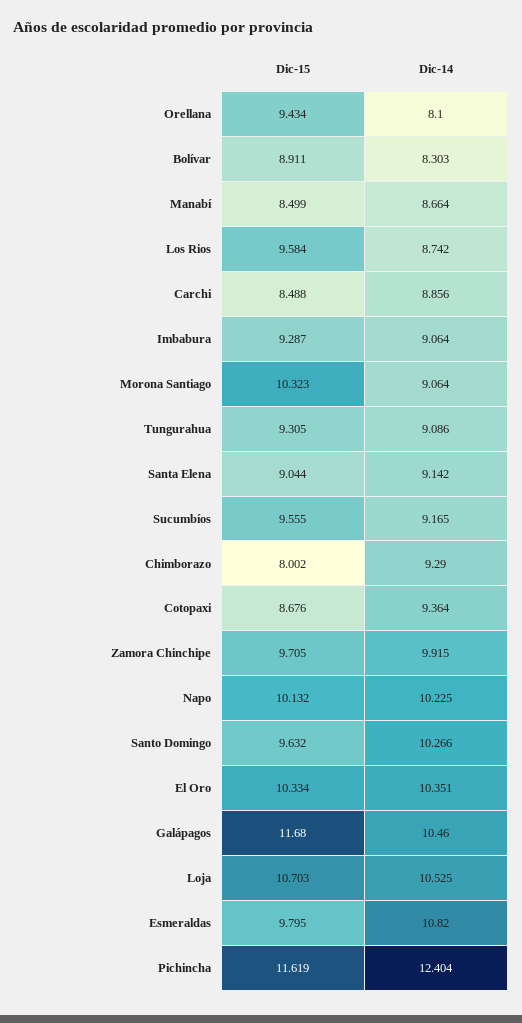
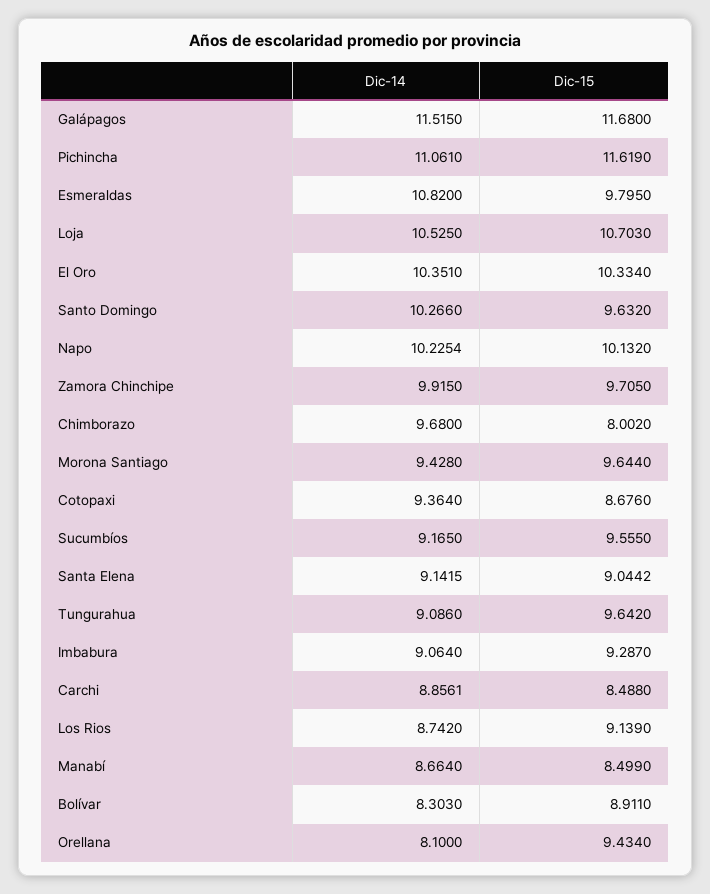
Dic-15, Los Rios: 9.584 -> 9.139
Dic-15, Morona Santiago: 10.323 -> 9.644
Dic-14, Morona Santiago: 9.064 -> 9.428
Dic-15, Tungurahua: 9.305 -> 9.642
Dic-14, Chimborazo: 9.29 -> 9.68
Dic-14, Galápagos: 10.46 -> 11.515
Dic-14, Pichincha: 12.404 -> 11.061

